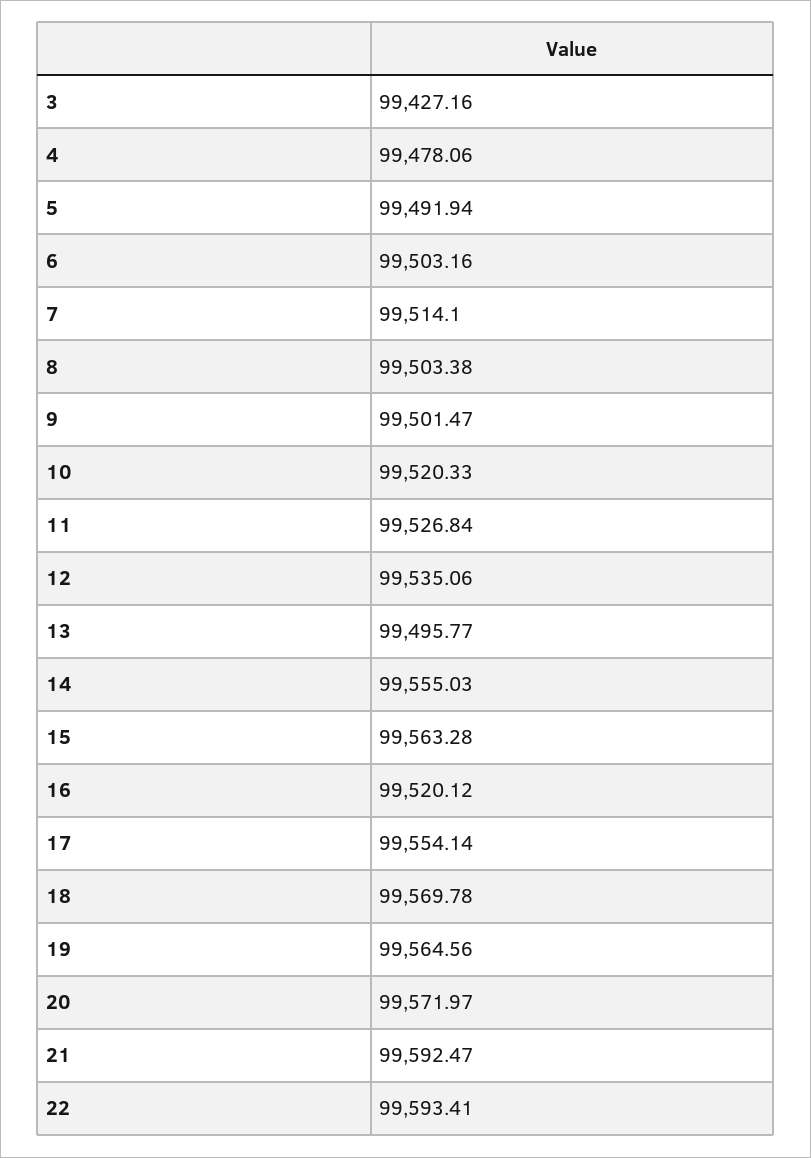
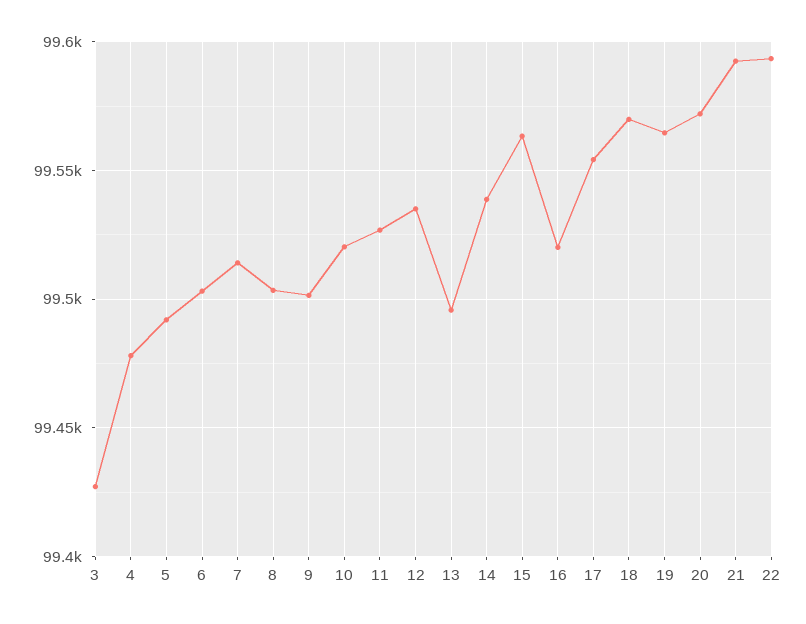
14: 99555.03 -> 99540

